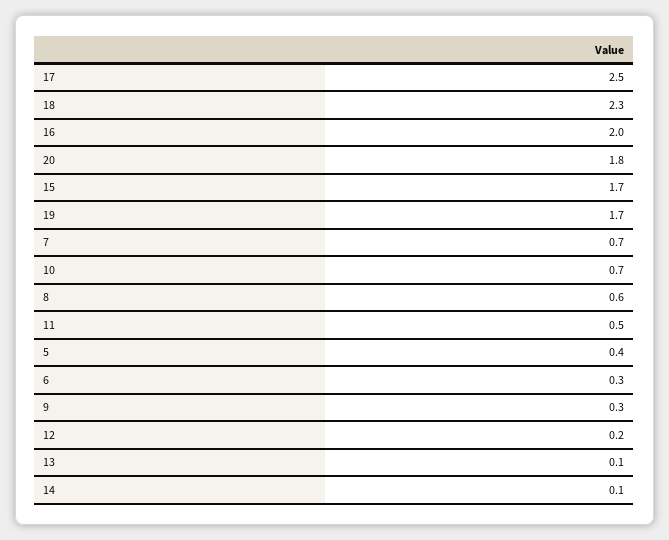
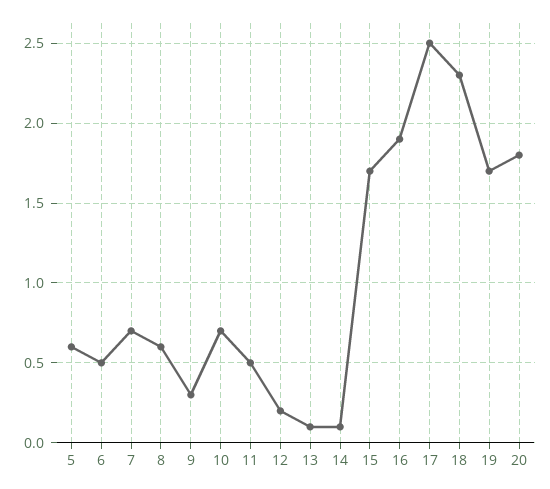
16: 2 -> 1.9
5: 0.4 -> 0.6
6: 0.3 -> 0.5

